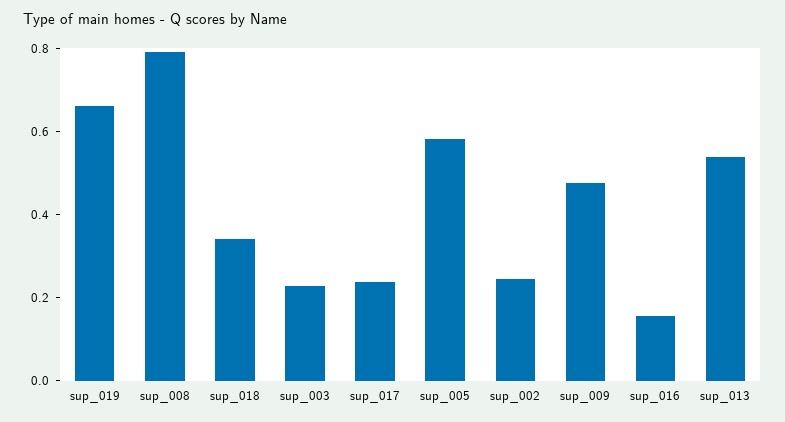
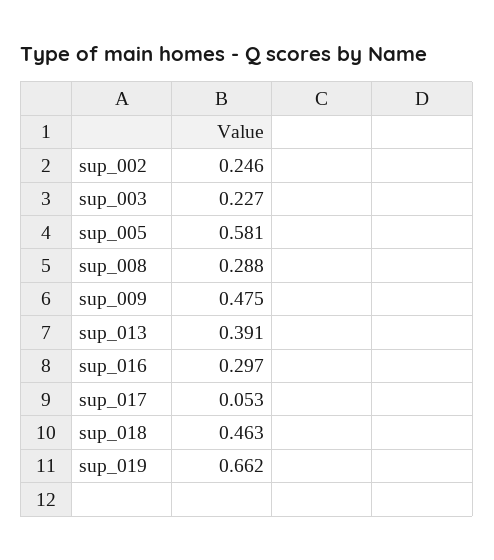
sup_008: 0.8 -> 0.288
sup_018: 0.35 -> 0.463
sup_017: 0.25 -> 0.053
sup_016: 0.15 -> 0.297
sup_013: 0.55 -> 0.391

